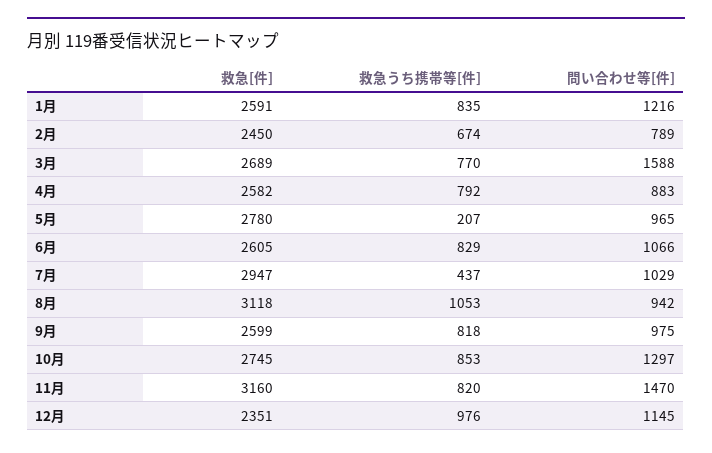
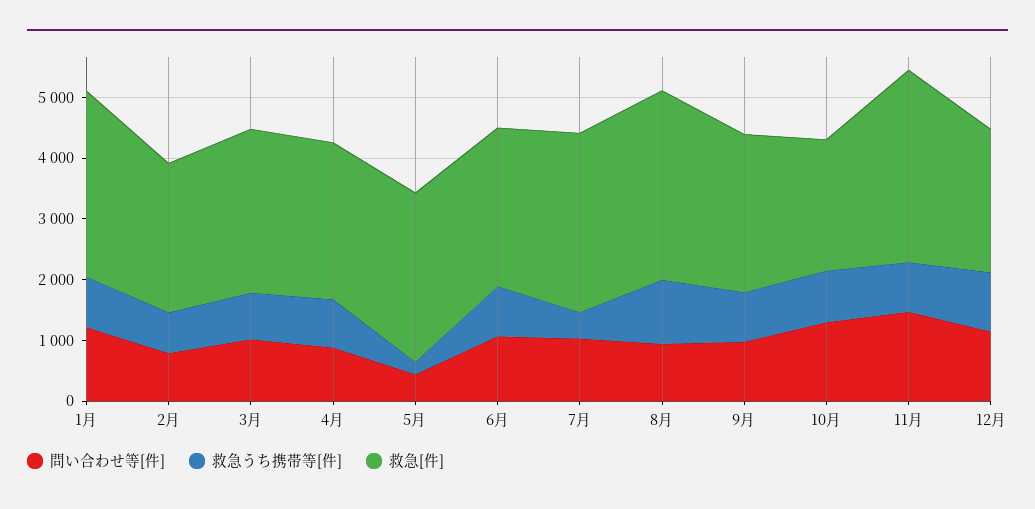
救急[件], 1月: 2591 -> 3000
問い合わせ等[件], 3月: 1588 -> 1000
問い合わせ等[件], 5月: 965 -> 400
救急[件], 10月: 2745 -> 2200

